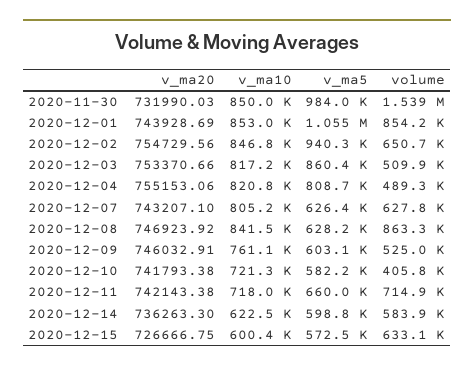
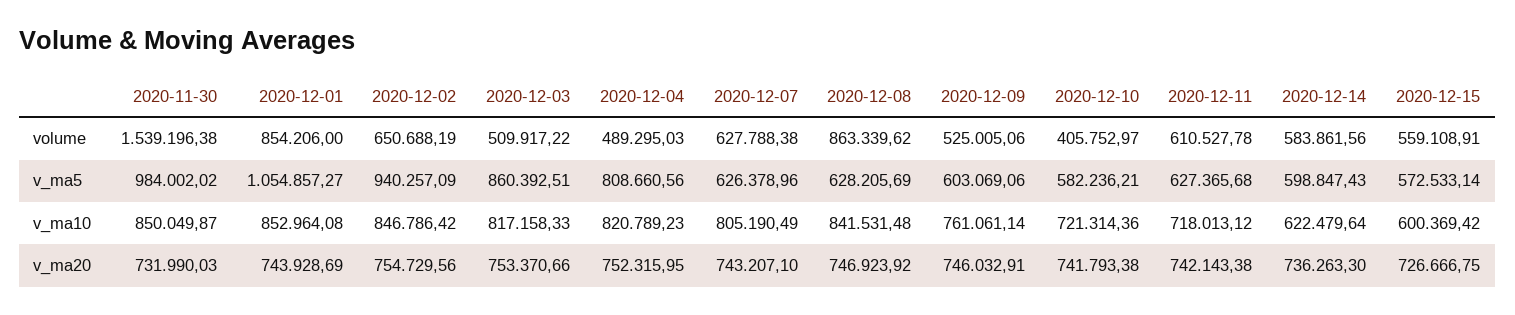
v_ma20, 2020-12-04: 755153.06 -> 752315.95
v_ma5, 2020-12-11: 660000 -> 627365.68
volume, 2020-12-11: 714900 -> 610527.78
volume, 2020-12-15: 633100 -> 559108.91

